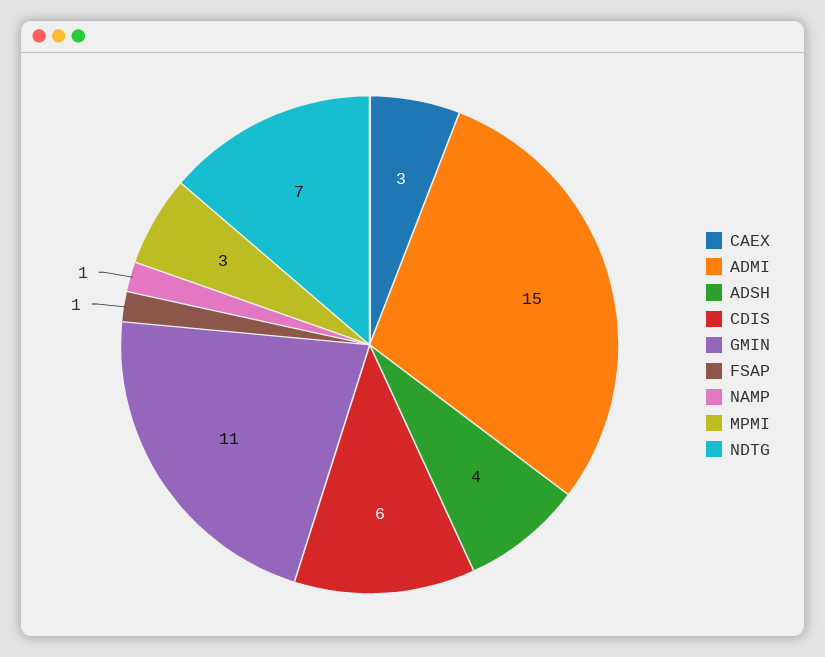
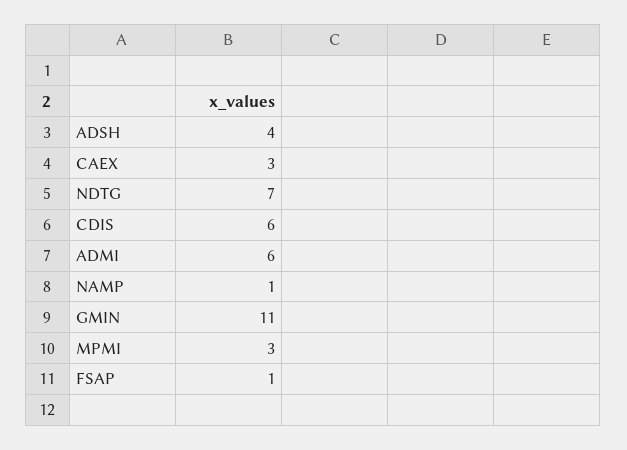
ADMI: 15 -> 6

